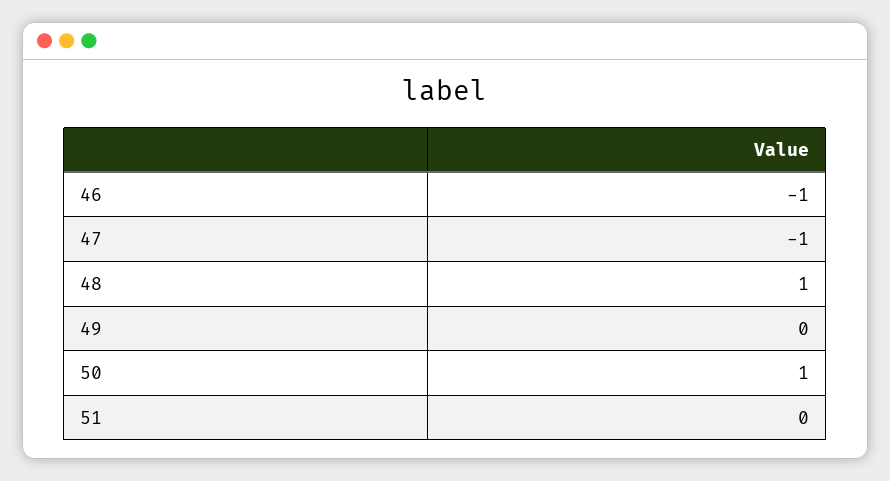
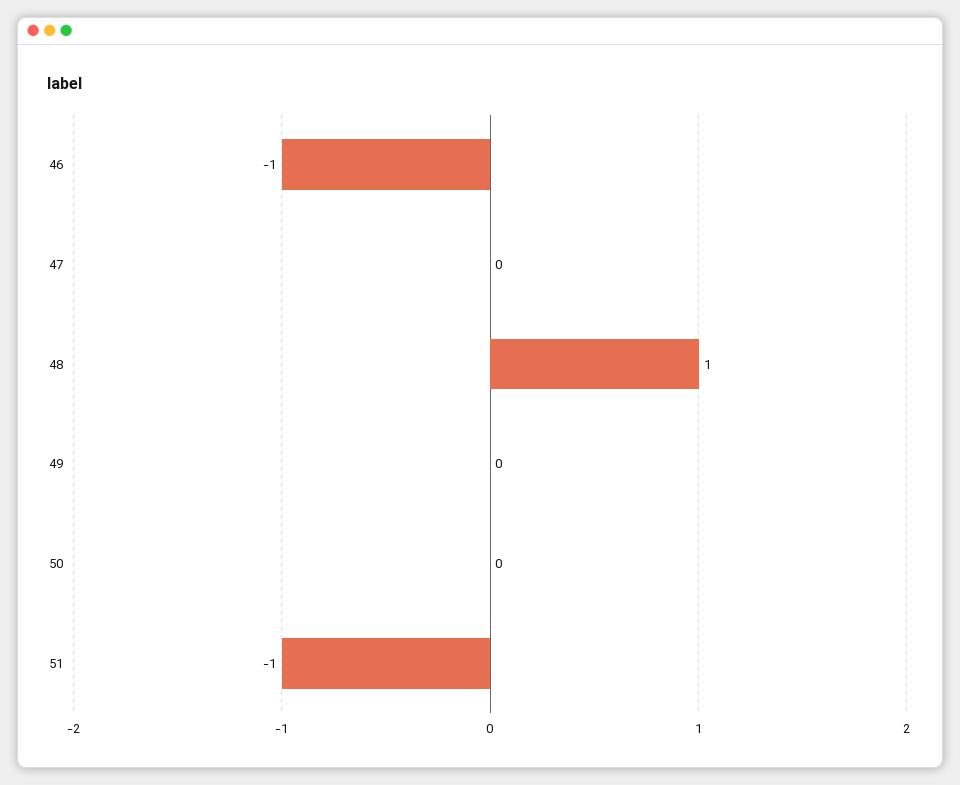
47: -1 -> 0
50: 1 -> 0
51: 0 -> -1

